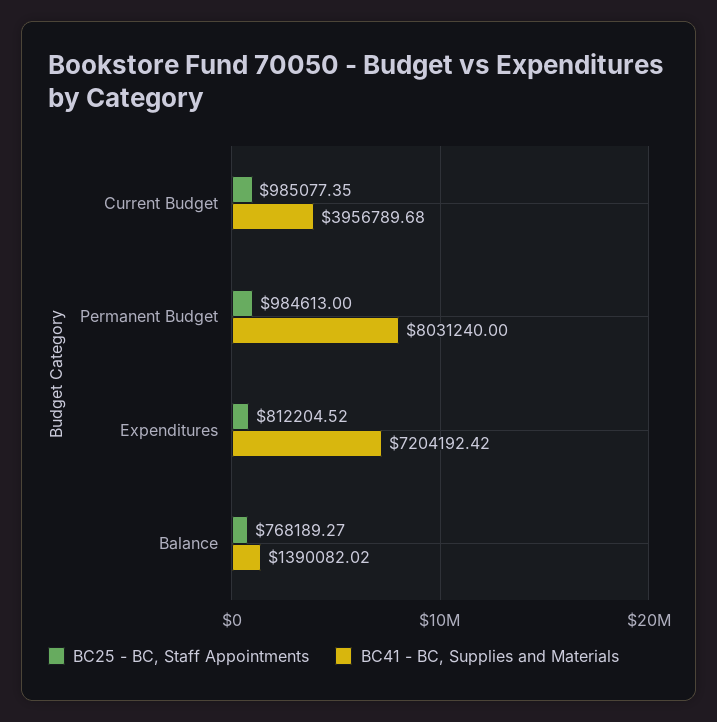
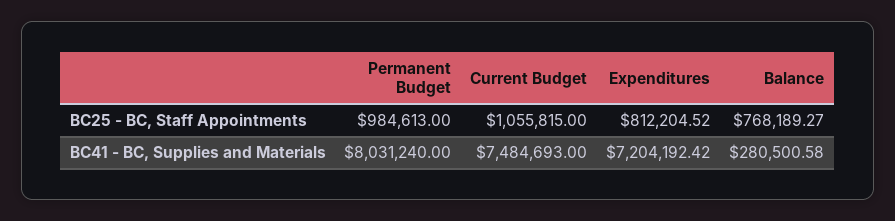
BC25 - BC, Staff Appointments, Current Budget: 985077.35 -> 1055815
BC41 - BC, Supplies and Materials, Current Budget: 3956789.68 -> 7484693
BC41 - BC, Supplies and Materials, Balance: 1390082.02 -> 280500.58

